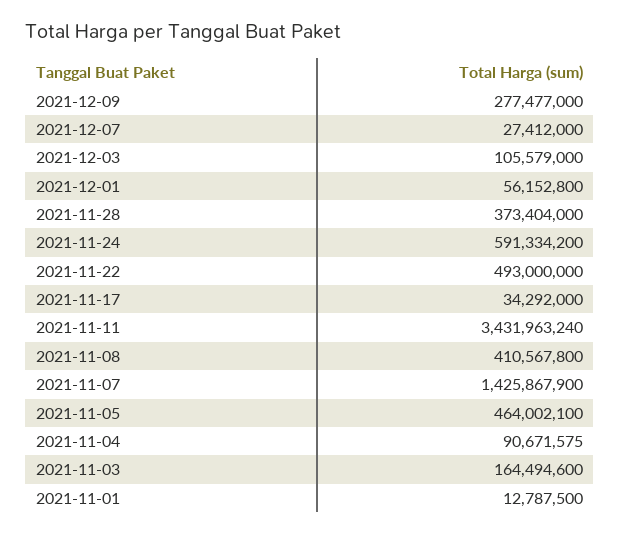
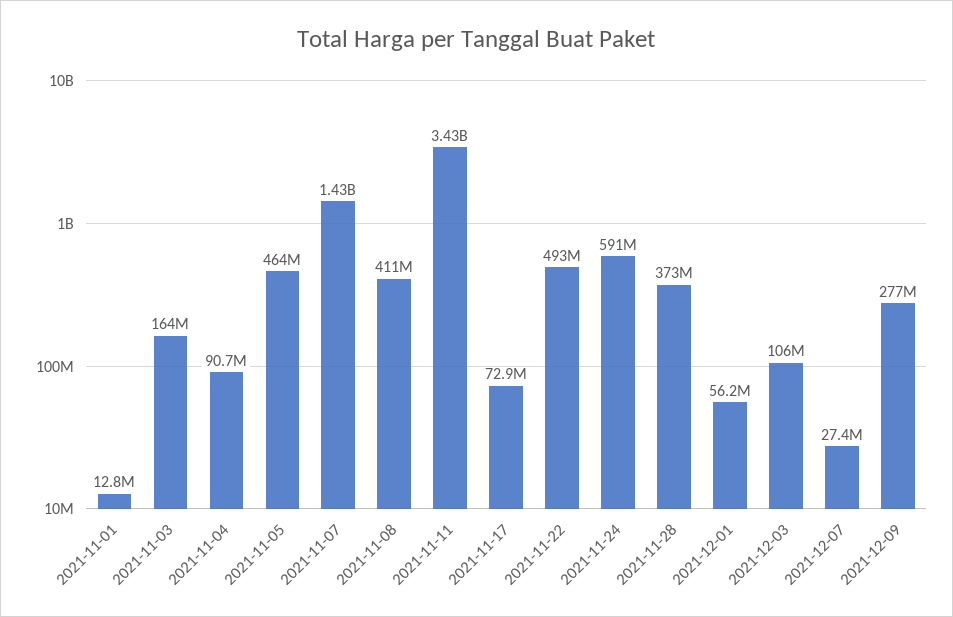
2021-11-17: 34292000 -> 72900000

